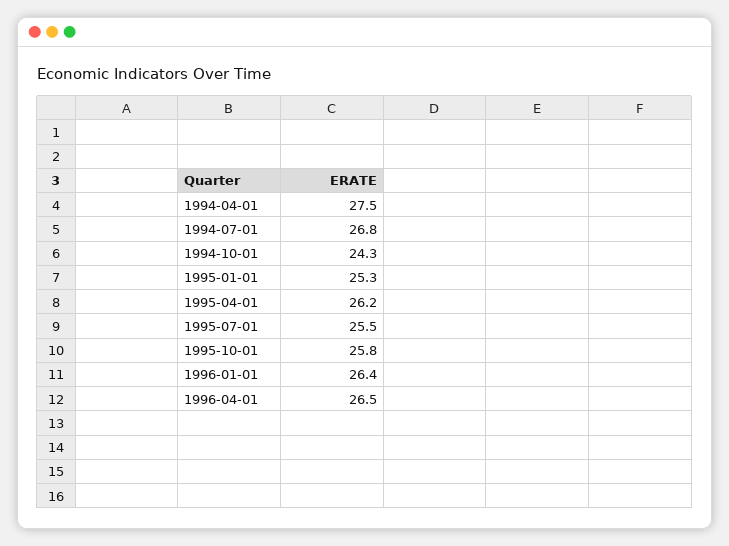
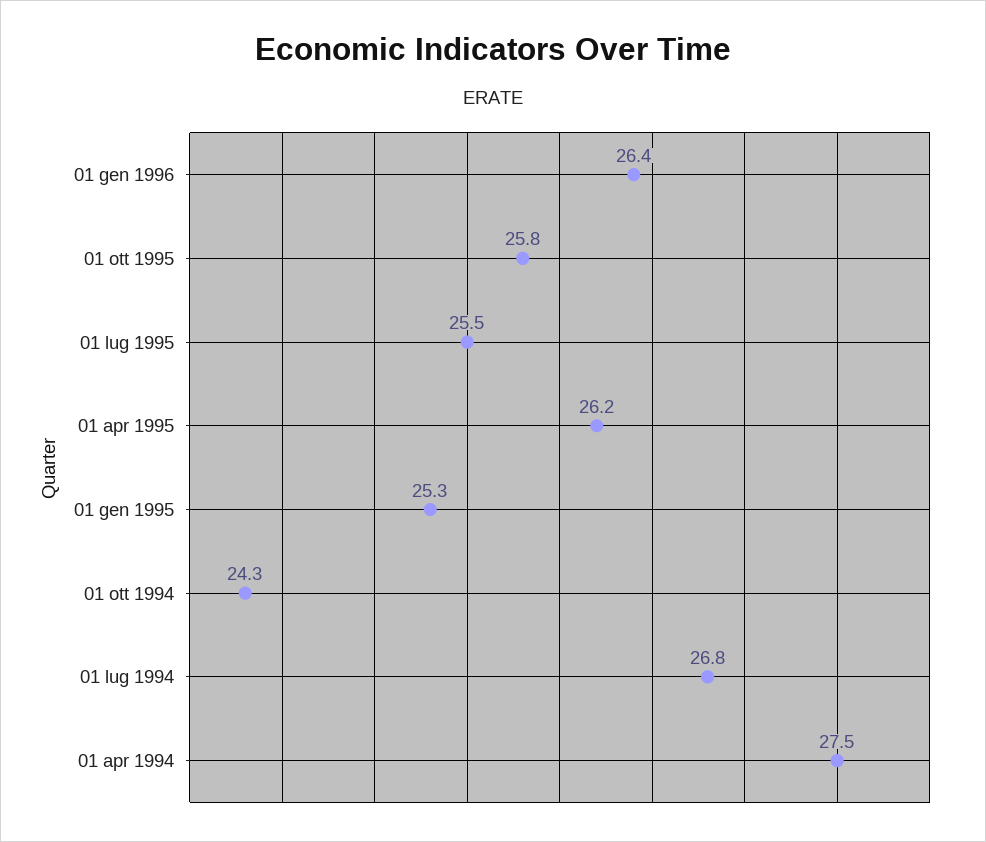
1996-04-01: 26.5 -> none

